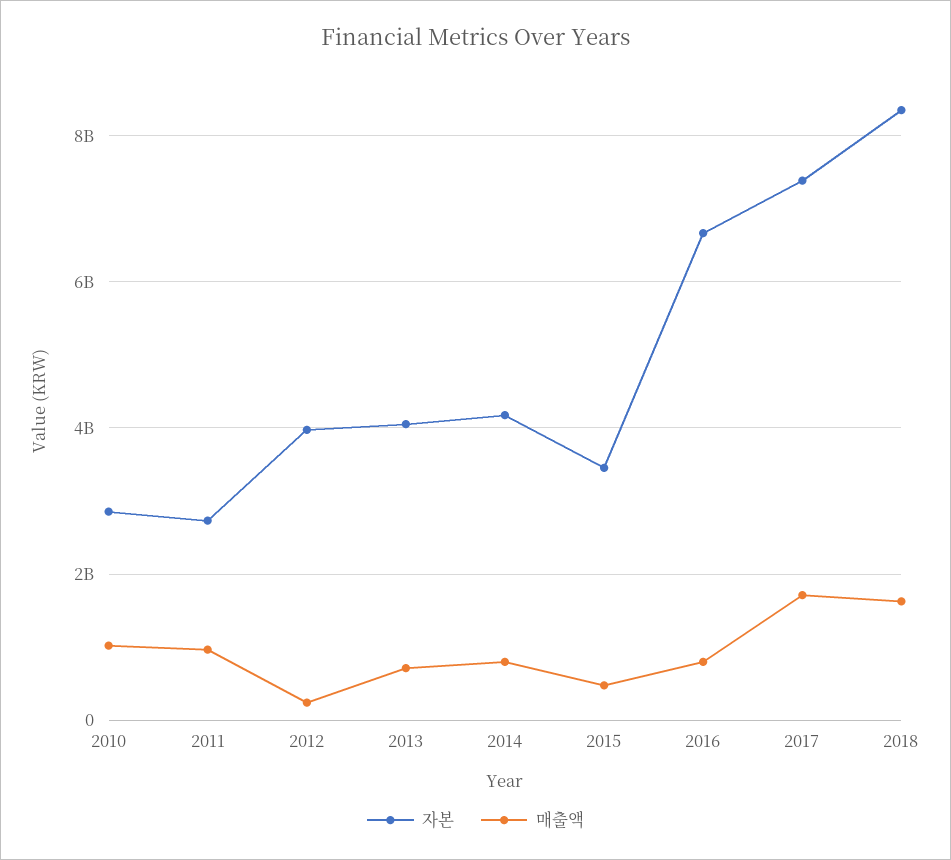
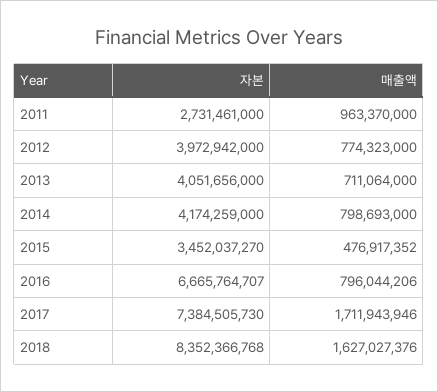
자본, 2010: 2800000000 -> none
매출액, 2010: 1000000000 -> none
매출액, 2012: 200000000 -> 774323000

